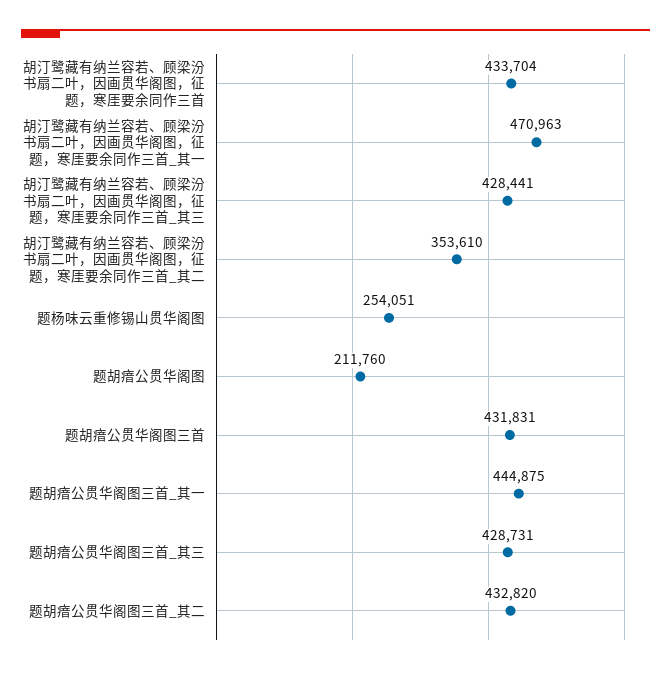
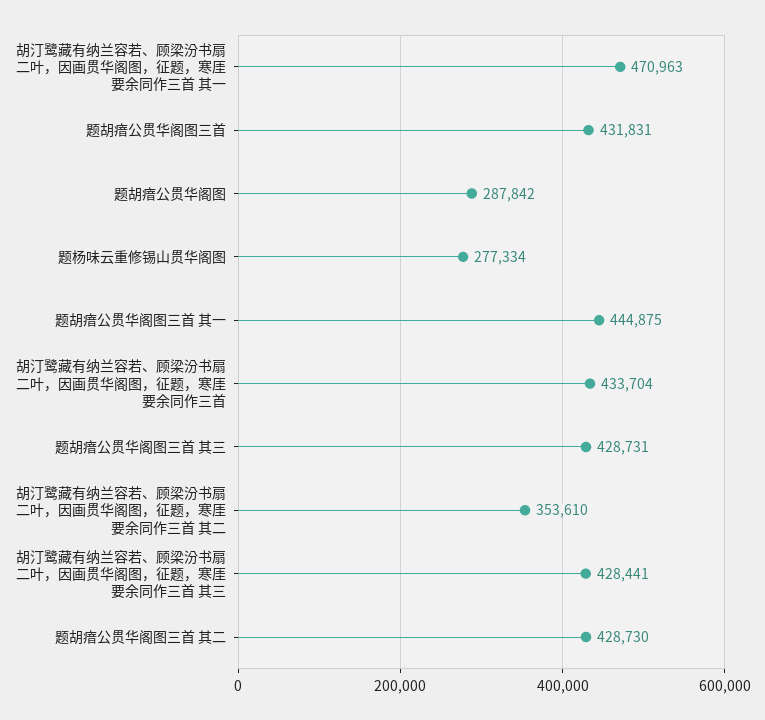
题杨味云重修锡山贯华阁图: 254051 -> 277334
题胡瘖公贯华阁图: 211760 -> 287842
题胡瘖公贯华阁图三首_其二: 432820 -> 428730

